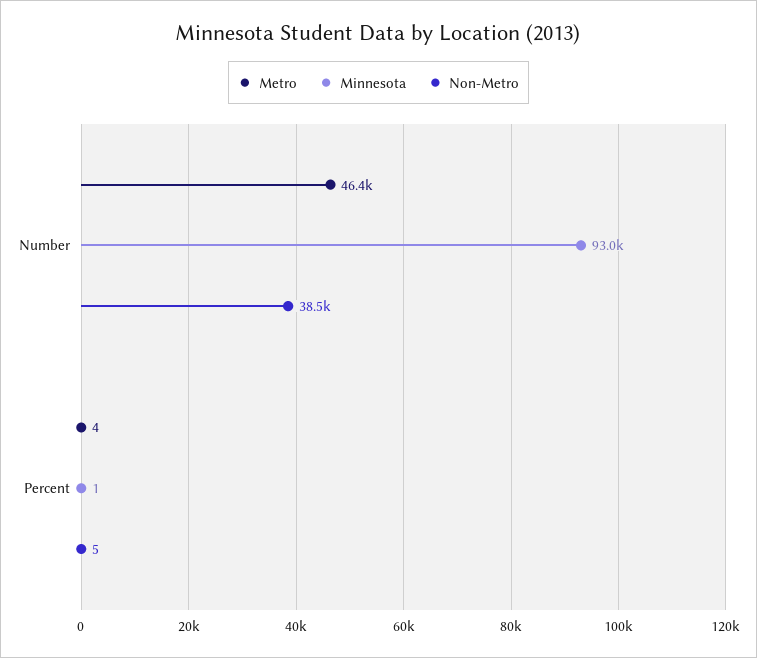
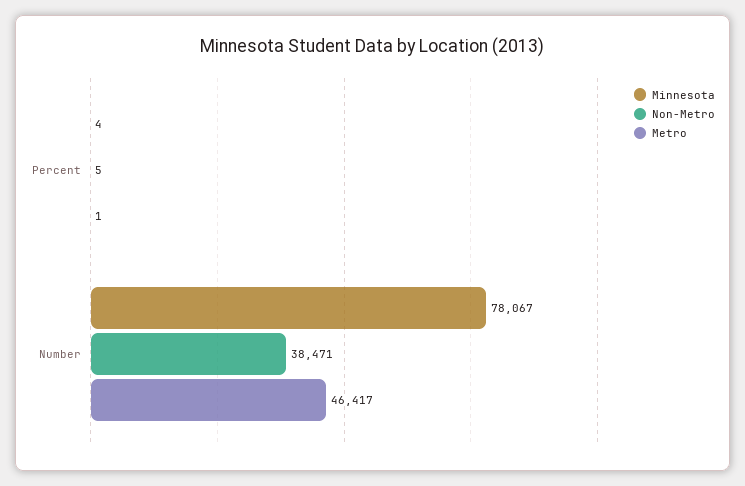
Minnesota, Number: 93000 -> 78067
Metro, Percent: 4 -> 1
Minnesota, Percent: 1 -> 4

